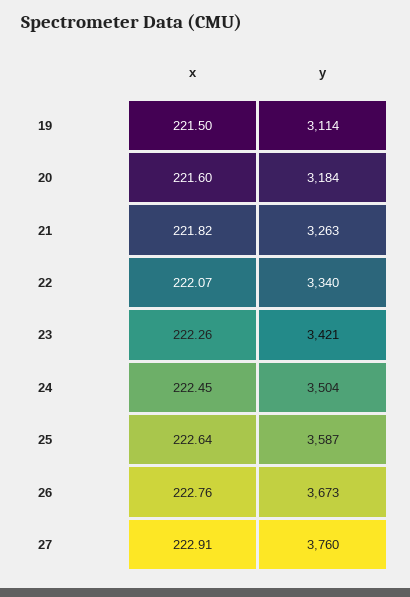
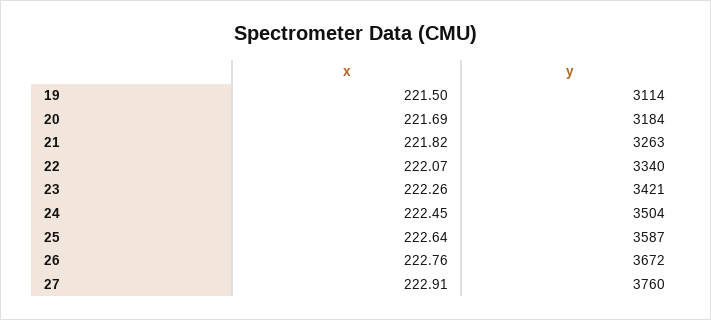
x, 20: 221.6 -> 221.69
y, 26: 3673 -> 3672

